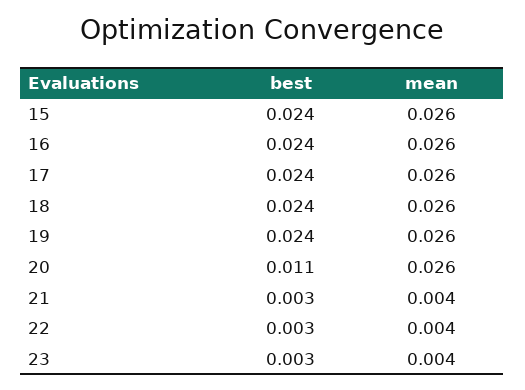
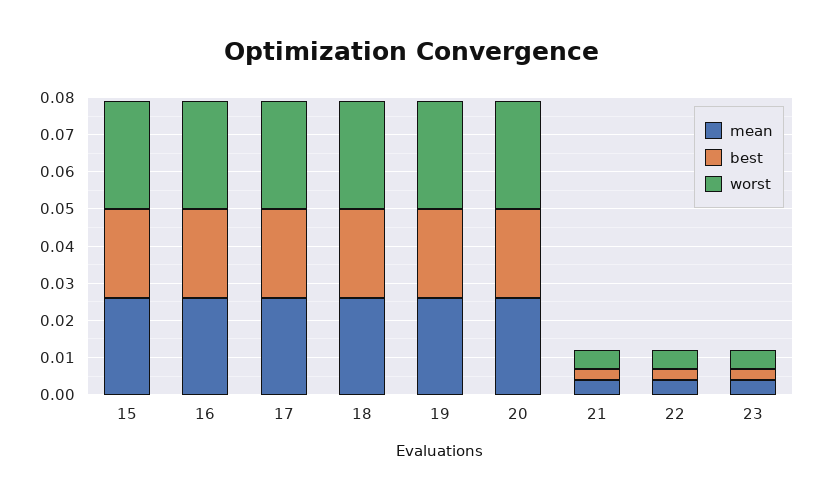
best, 20: 0.011 -> 0.025
worst, 15: none -> 0.03
worst, 16: none -> 0.03
worst, 17: none -> 0.03
worst, 18: none -> 0.03
worst, 19: none -> 0.03
worst, 20: none -> 0.03
worst, 21: none -> 0.005
worst, 22: none -> 0.005
worst, 23: none -> 0.005

